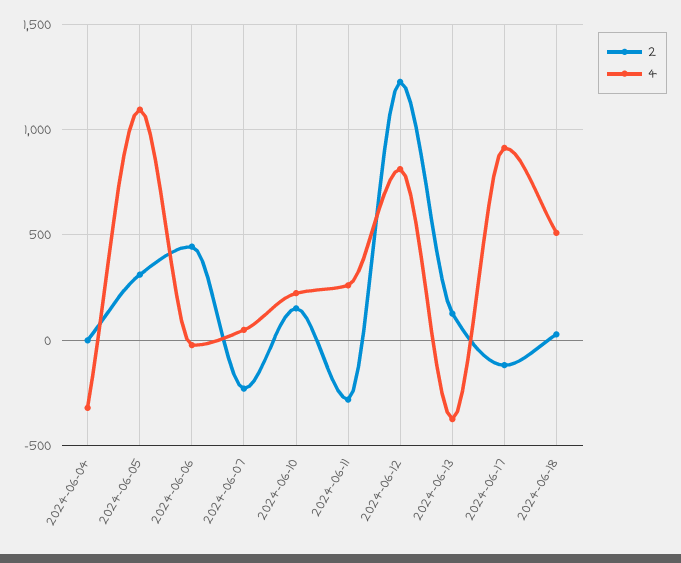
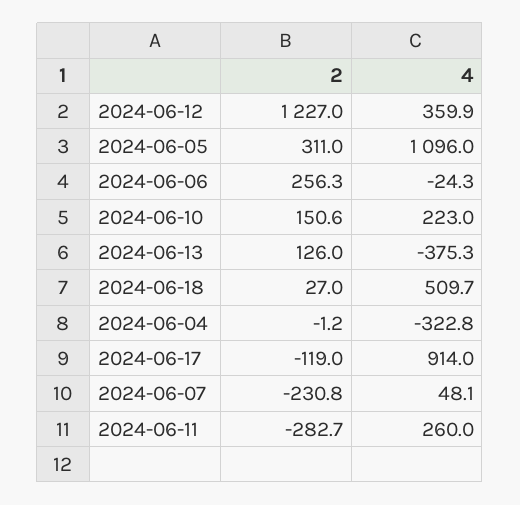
2, 2024-06-06: 450 -> 256.3
4, 2024-06-12: 800 -> 359.9

